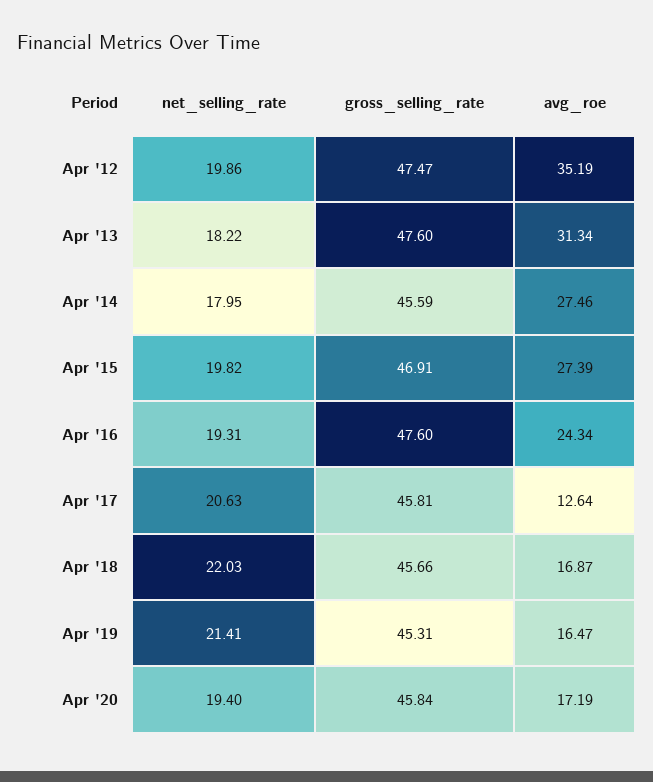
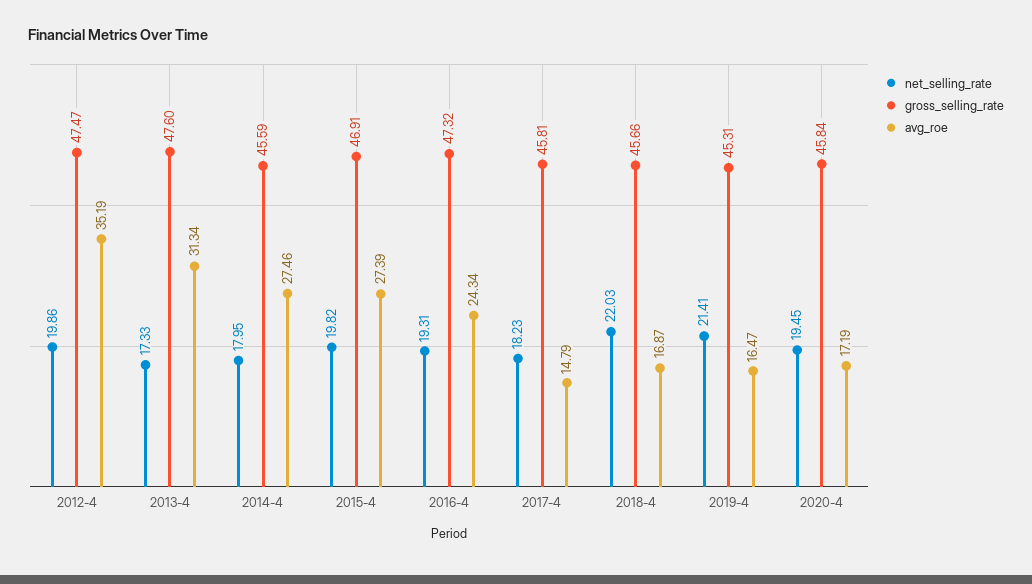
net_selling_rate, Apr '13: 18.22 -> 17.33
gross_selling_rate, Apr '16: 47.6 -> 47.32
net_selling_rate, Apr '17: 20.63 -> 18.23
avg_roe, Apr '17: 12.64 -> 14.79
net_selling_rate, Apr '20: 19.4 -> 19.45

